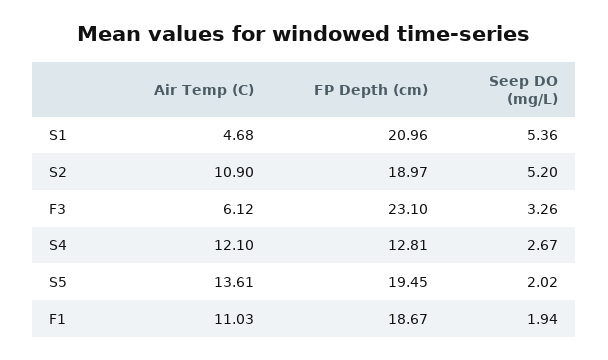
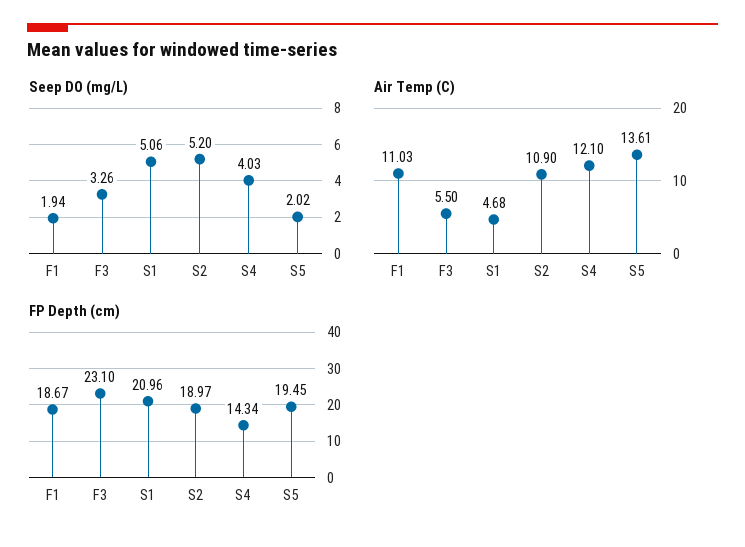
Seep DO (mg/L), S1: 5.36 -> 5.06
Air Temp (C), F3: 6.12 -> 5.5
FP Depth (cm), S4: 12.81 -> 14.34
Seep DO (mg/L), S4: 2.67 -> 4.03

